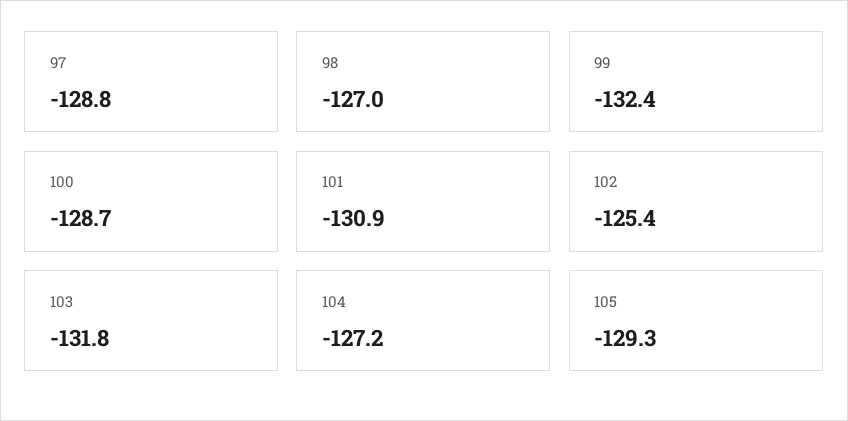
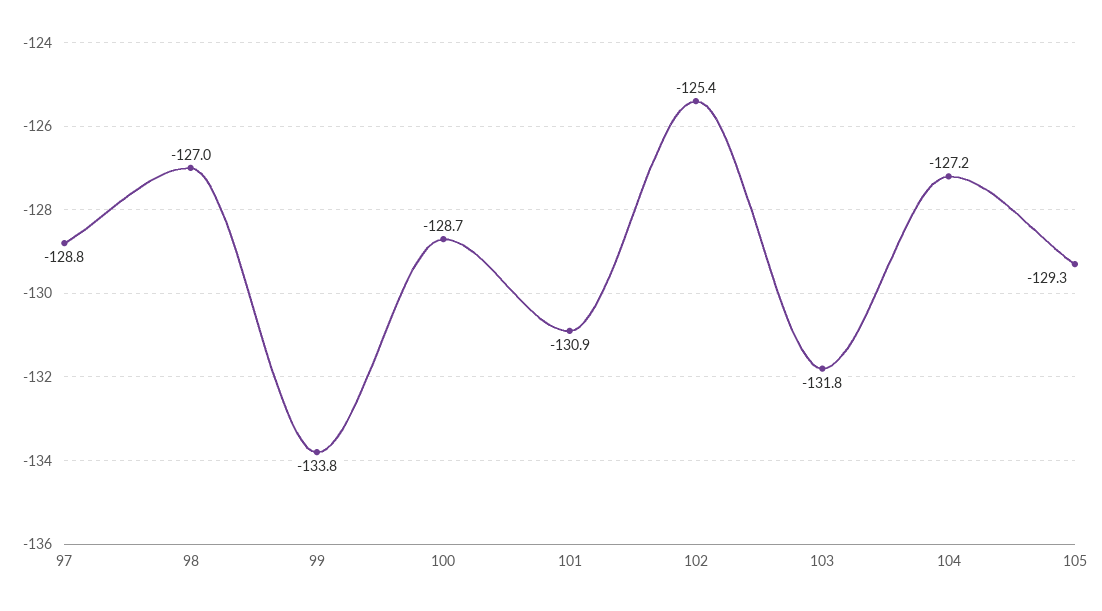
99: -132.4 -> -133.8

